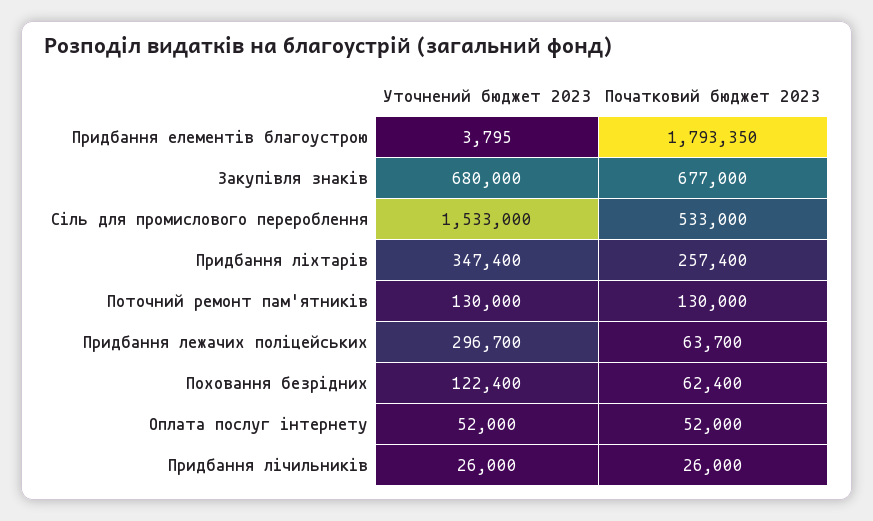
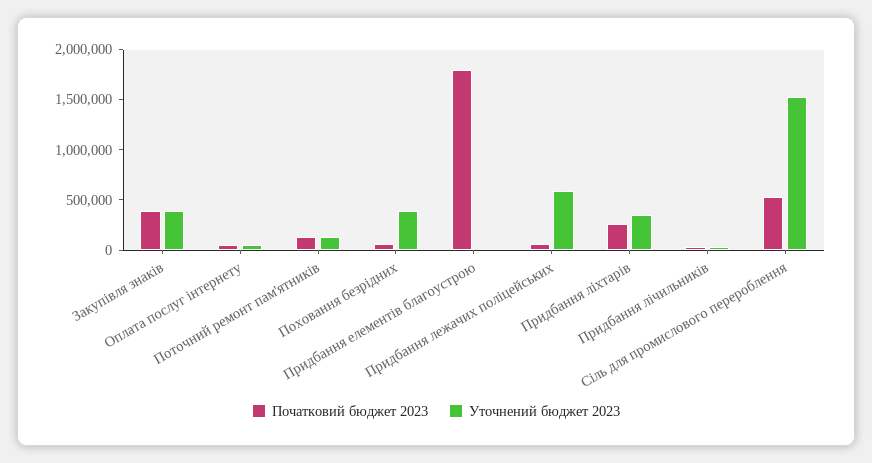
Уточнений бюджет 2023, Закупівля знаків: 680000 -> 400000
Початковий бюджет 2023, Закупівля знаків: 677000 -> 400000
Уточнений бюджет 2023, Придбання лежачих поліцейських: 296700 -> 600000
Уточнений бюджет 2023, Поховання безрідних: 122400 -> 400000

